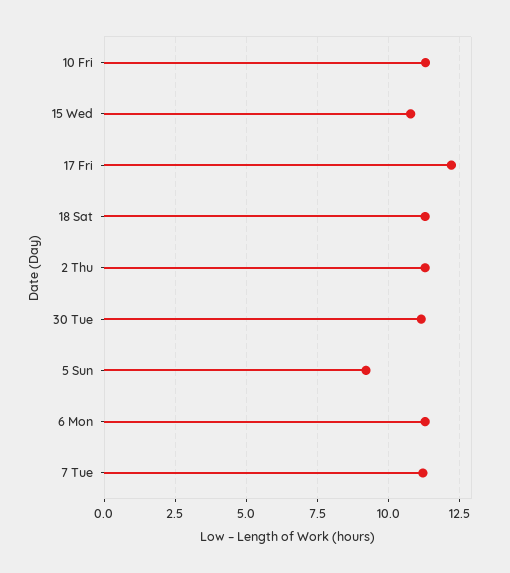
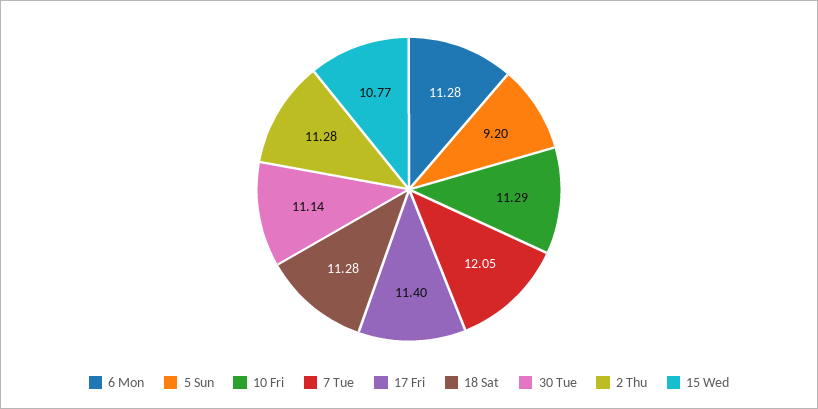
17 Fri: 12.25 -> 11.4
7 Tue: 11.25 -> 12.05

